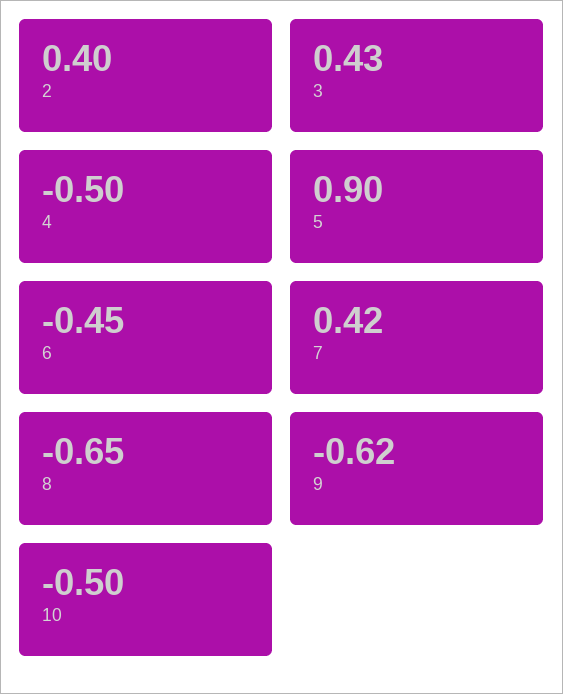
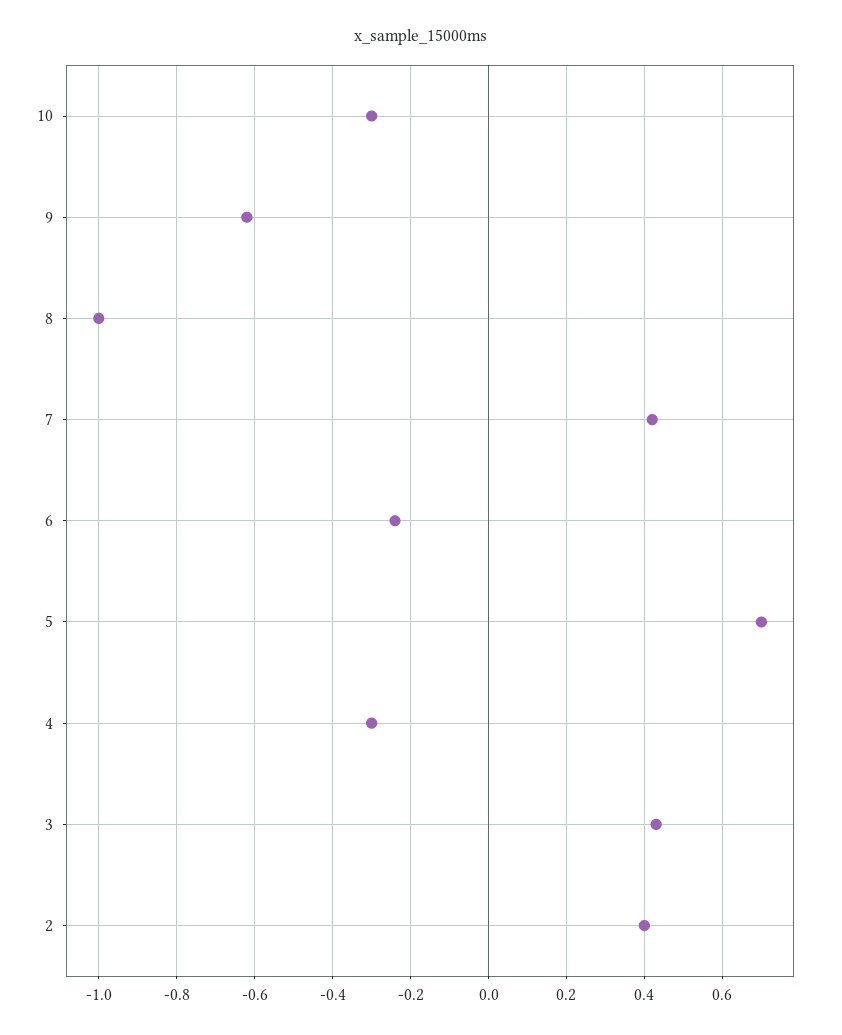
4: -0.5 -> -0.3
5: 0.9 -> 0.7
6: -0.45 -> -0.25
8: -0.65 -> -1
10: -0.5 -> -0.3

